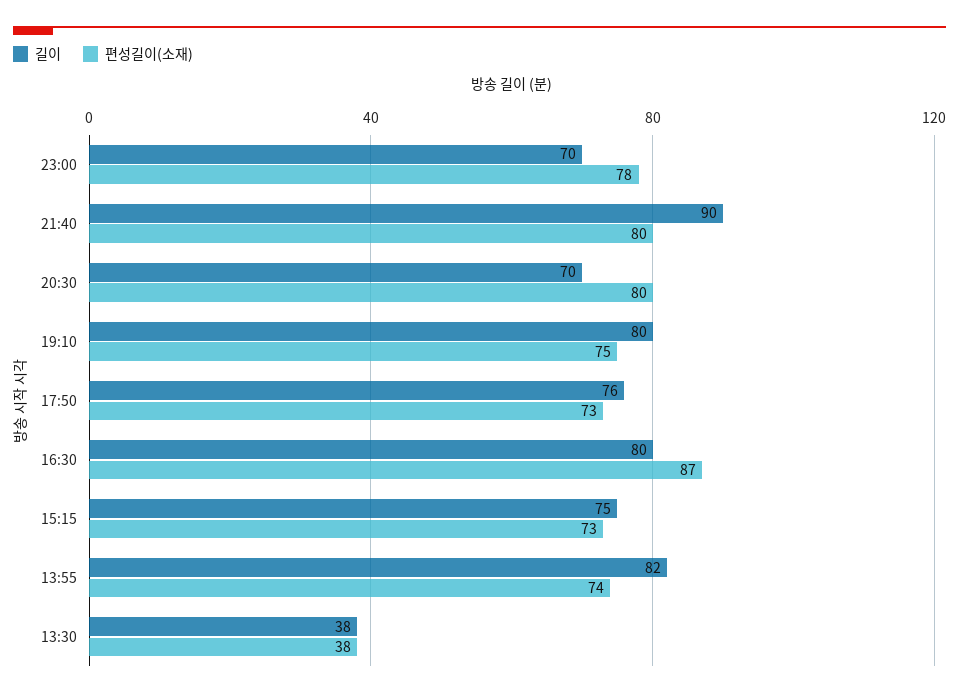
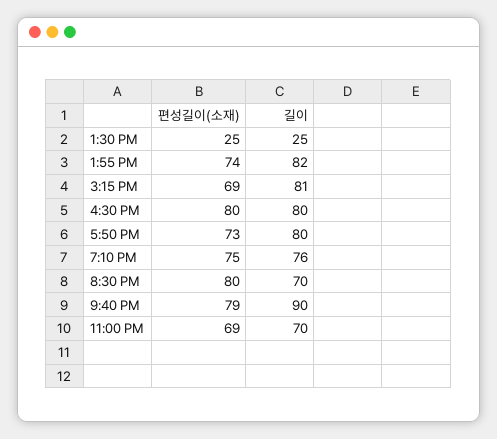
편성길이(소재), 23:00: 78 -> 69
편성길이(소재), 21:40: 80 -> 79
길이, 19:10: 80 -> 76
길이, 17:50: 76 -> 80
편성길이(소재), 16:30: 87 -> 80
길이, 15:15: 75 -> 81
편성길이(소재), 15:15: 73 -> 69
길이, 13:30: 38 -> 25
편성길이(소재), 13:30: 38 -> 25

